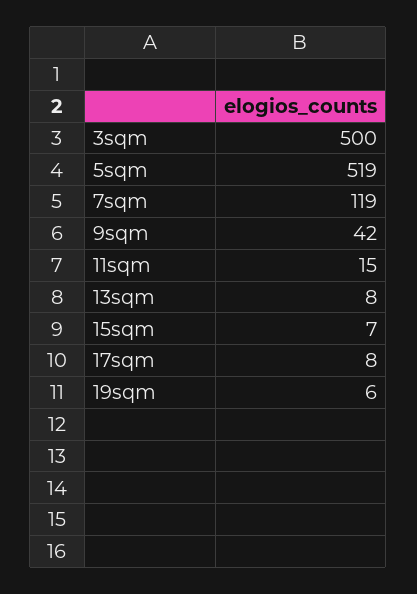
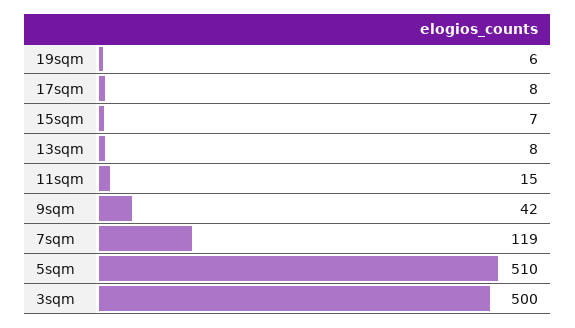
5sqm: 519 -> 510

